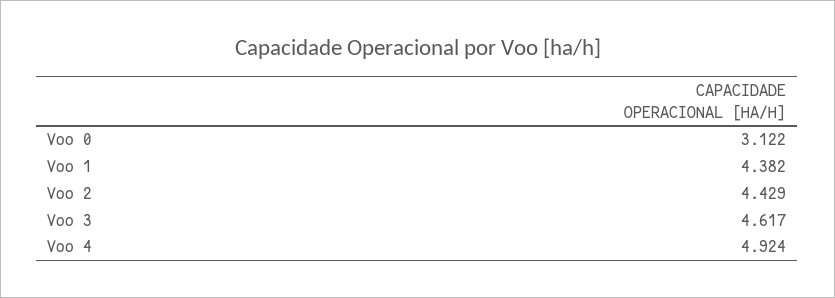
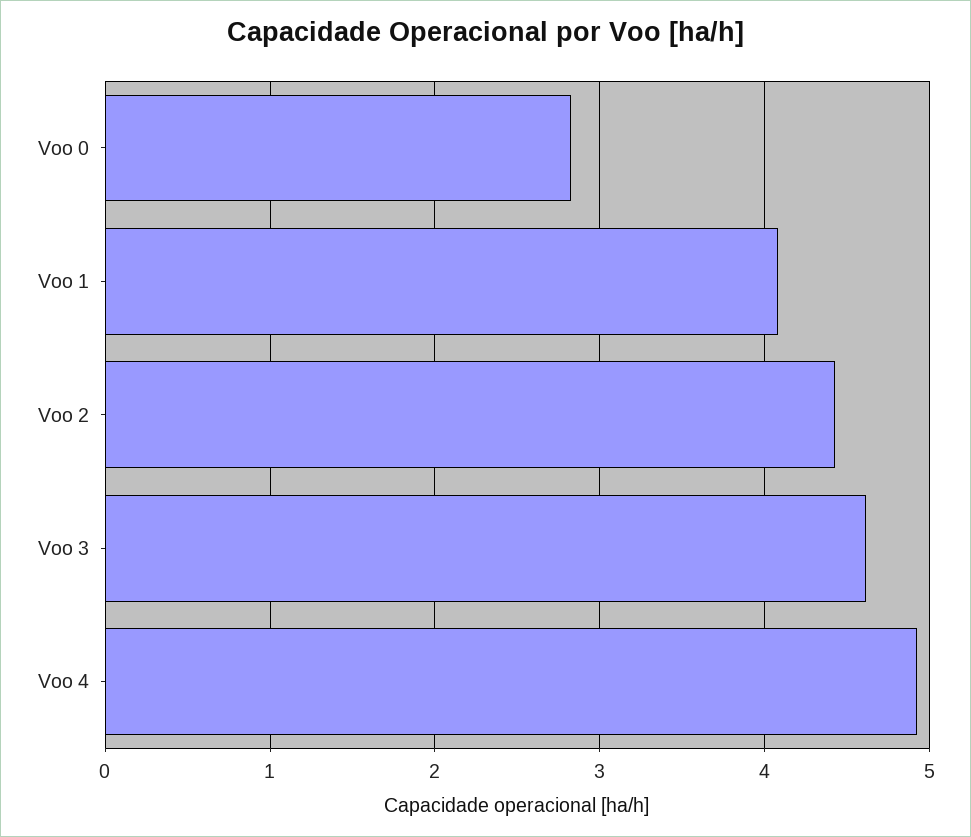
Voo 0: 3.122 -> 2.8
Voo 1: 4.382 -> 4.1

